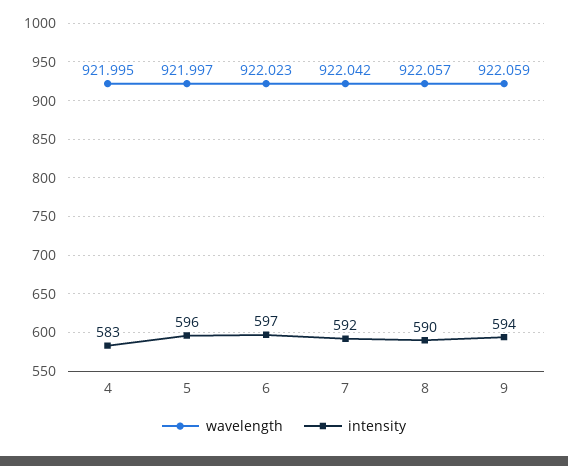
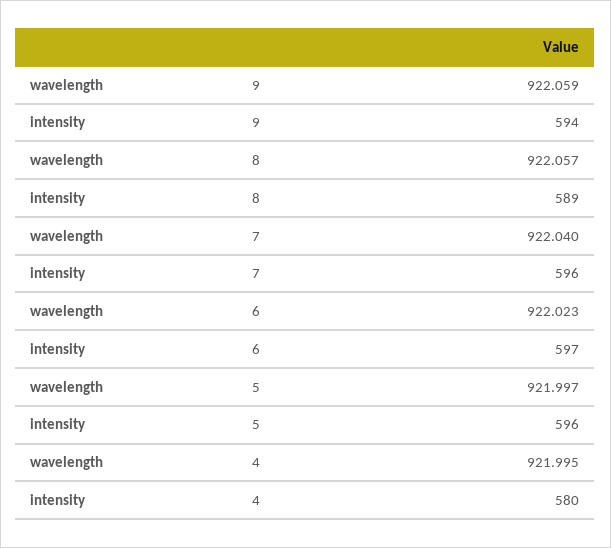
intensity, 4: 583 -> 580
wavelength, 7: 922.042 -> 922.04
intensity, 7: 592 -> 596
intensity, 8: 590 -> 589

